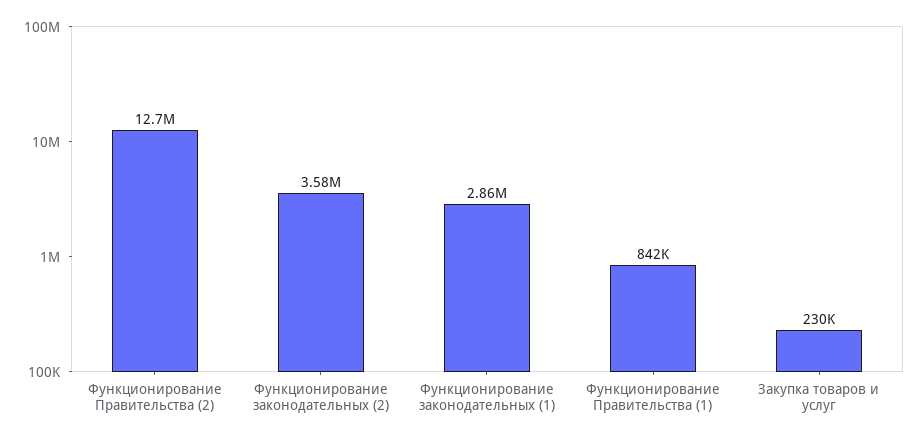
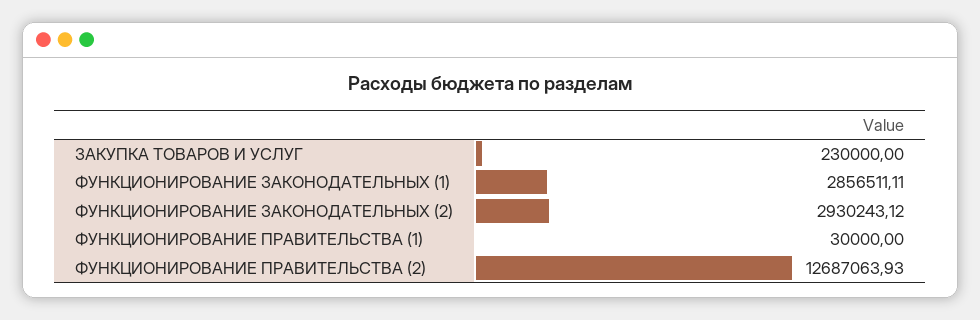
Функционирование законодательных (2): 3580000 -> 2930243.12
Функционирование Правительства (1): 842000 -> 30000

